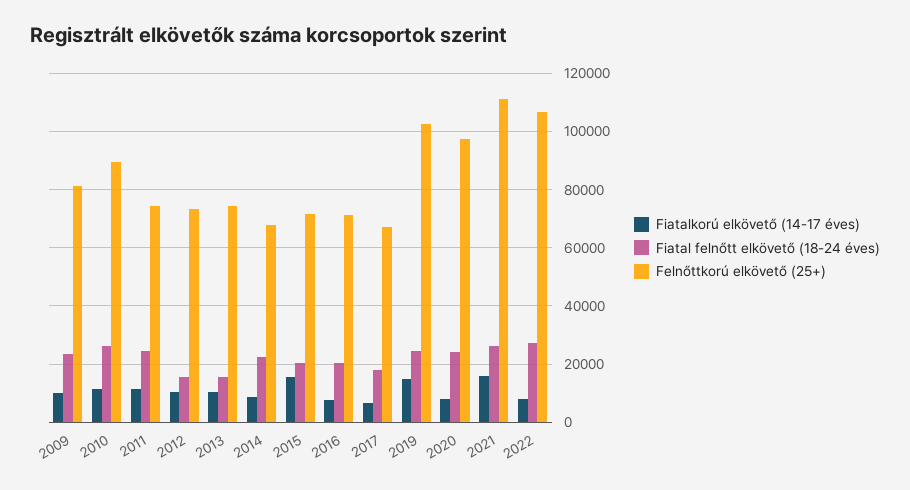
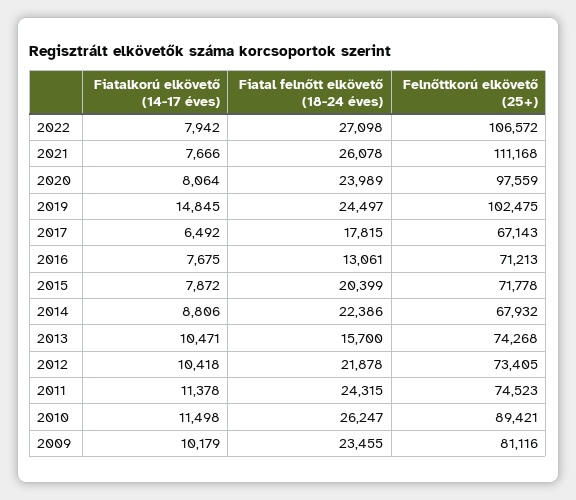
Fiatal felnőtt elkövető (18-24 éves), 2012: 15000 -> 21878
Fiatalkorú elkövető (14-17 éves), 2015: 15000 -> 7872
Fiatal felnőtt elkövető (18-24 éves), 2016: 20000 -> 13061
Fiatalkorú elkövető (14-17 éves), 2021: 15000 -> 7666

